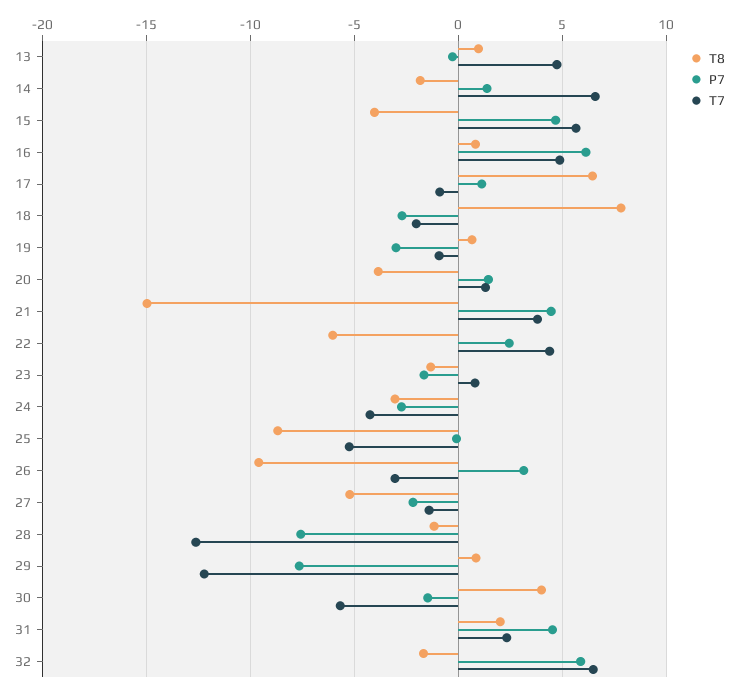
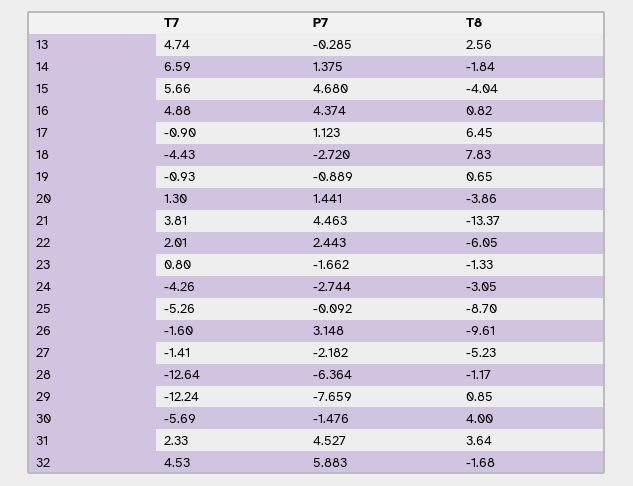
T8, 13: 1 -> 2.56
P7, 16: 6 -> 4.374
T7, 18: -2 -> -4.43
P7, 19: -3 -> -0.889
T8, 21: -15 -> -13.37
T7, 22: 4.5 -> 2.01
T7, 26: -3 -> -1.6
P7, 28: -7.5 -> -6.364
T8, 31: 2 -> 3.64
T7, 32: 6.5 -> 4.53

